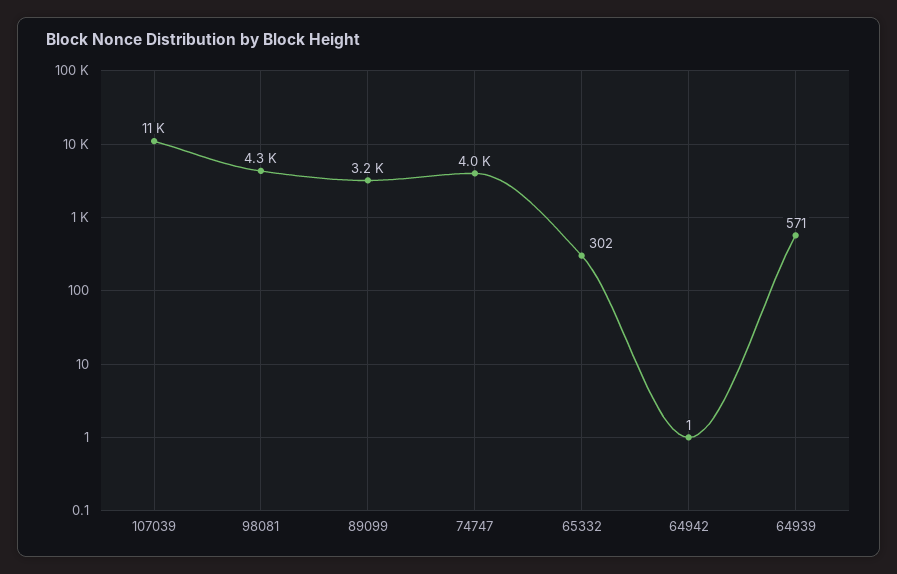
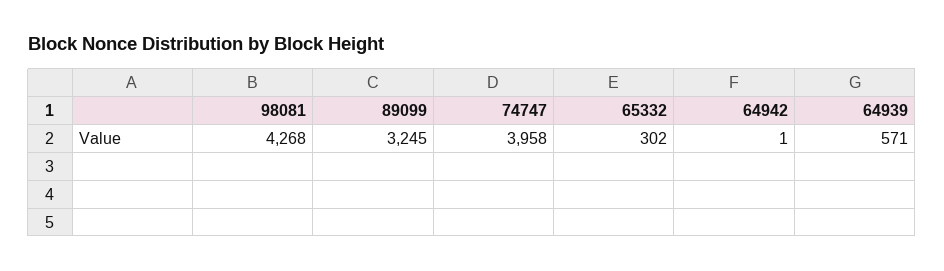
107039: 11000 -> none

